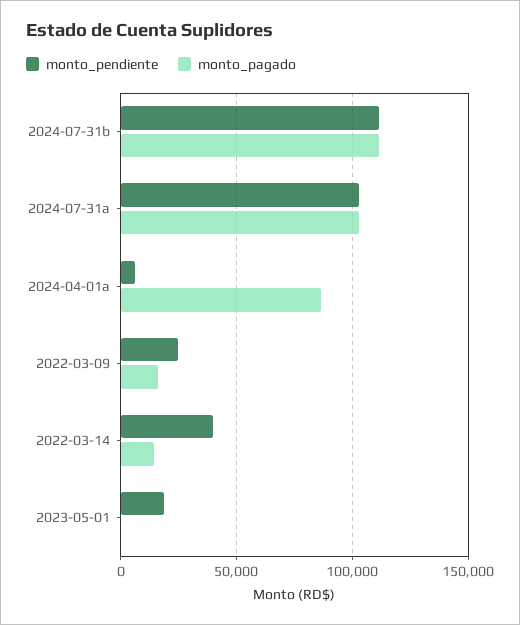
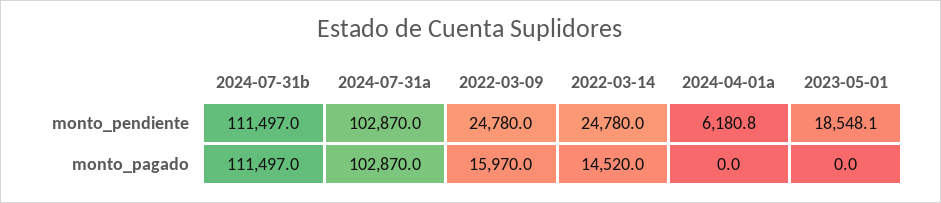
monto_pagado, 2024-04-01a: 85000 -> 0
monto_pendiente, 2022-03-14: 40000 -> 24780

